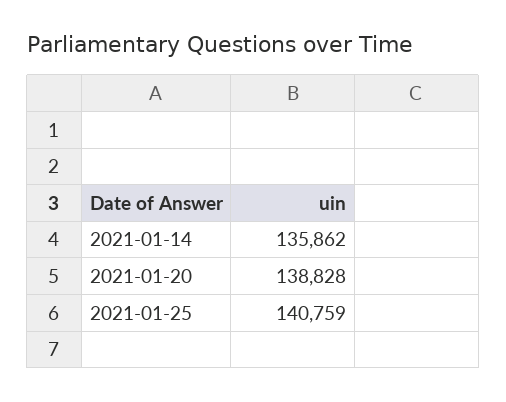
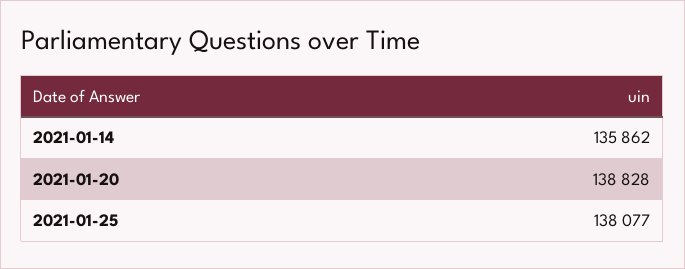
2021-01-25: 140759 -> 138077

